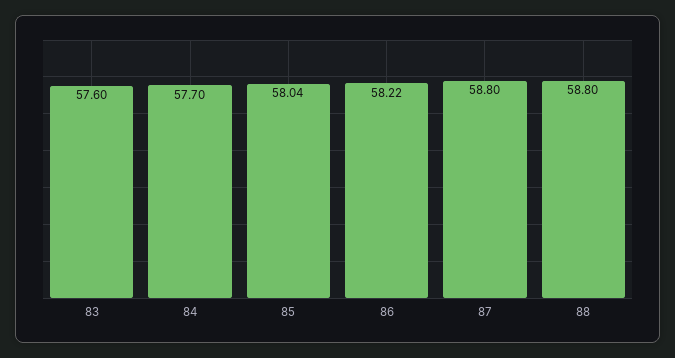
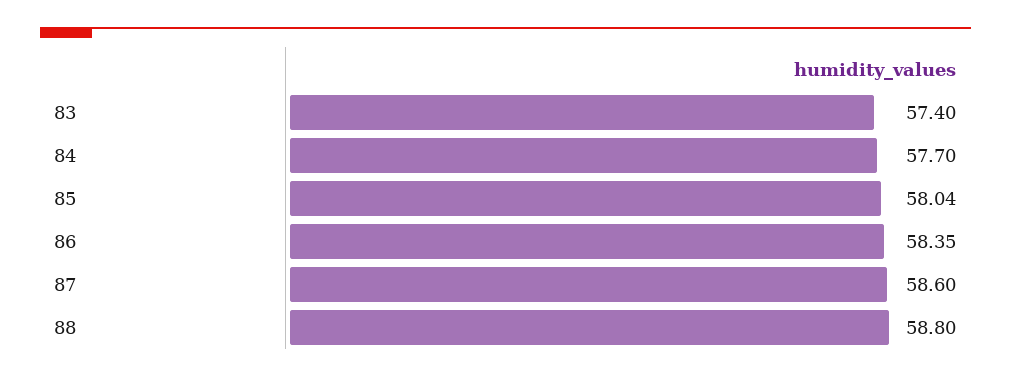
83: 57.6 -> 57.4
86: 58.22 -> 58.35
87: 58.8 -> 58.6

